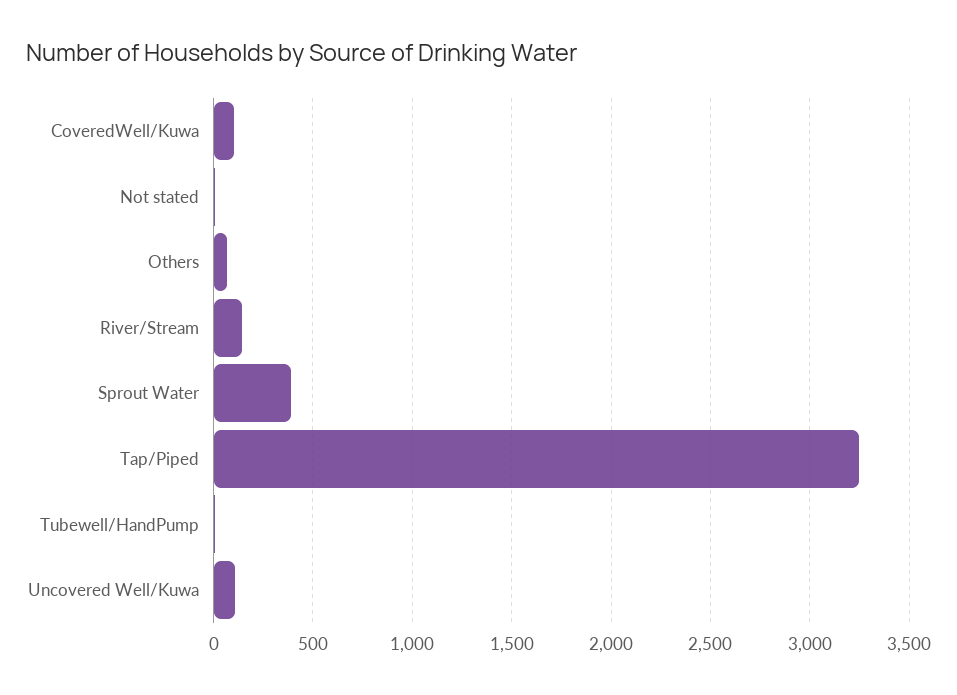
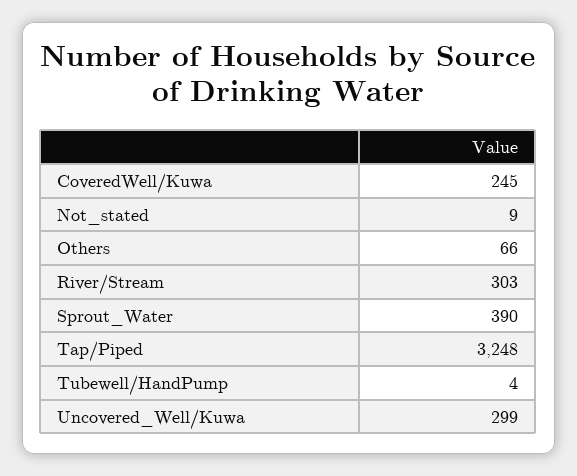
CoveredWell/Kuwa: 100 -> 245
River/Stream: 150 -> 303
Uncovered Well/Kuwa: 100 -> 299

